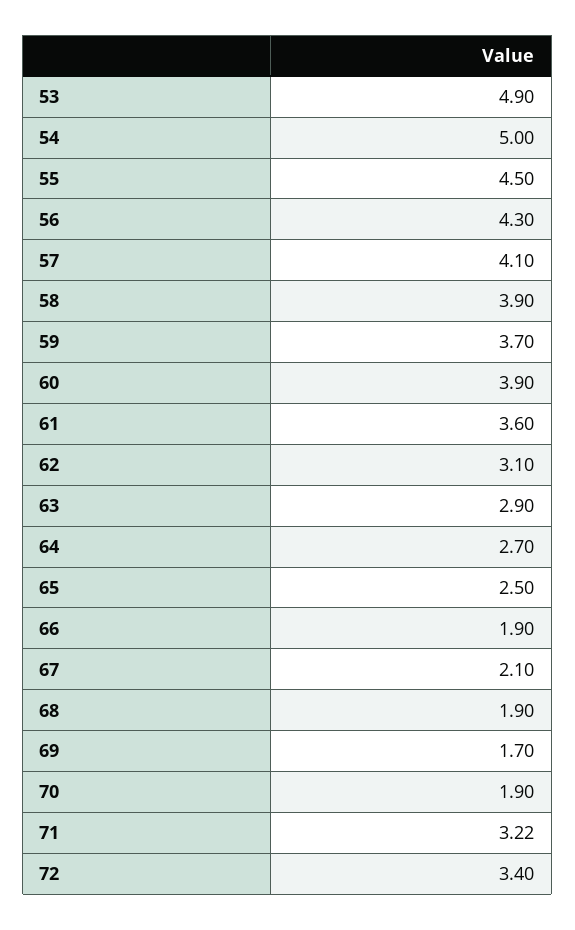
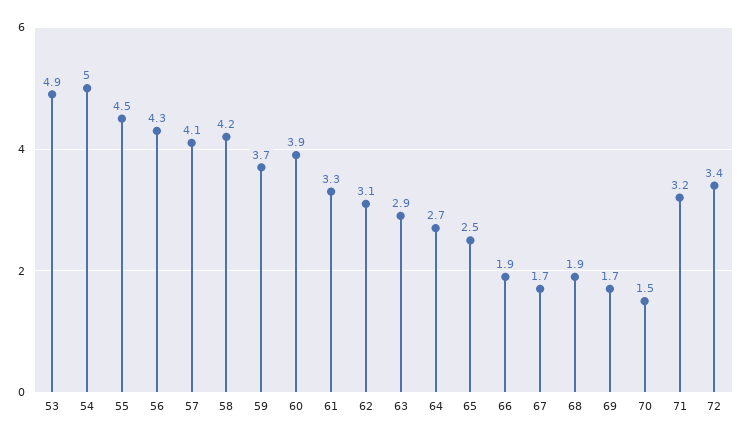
58: 3.9 -> 4.2
61: 3.6 -> 3.3
67: 2.1 -> 1.7
70: 1.9 -> 1.5

